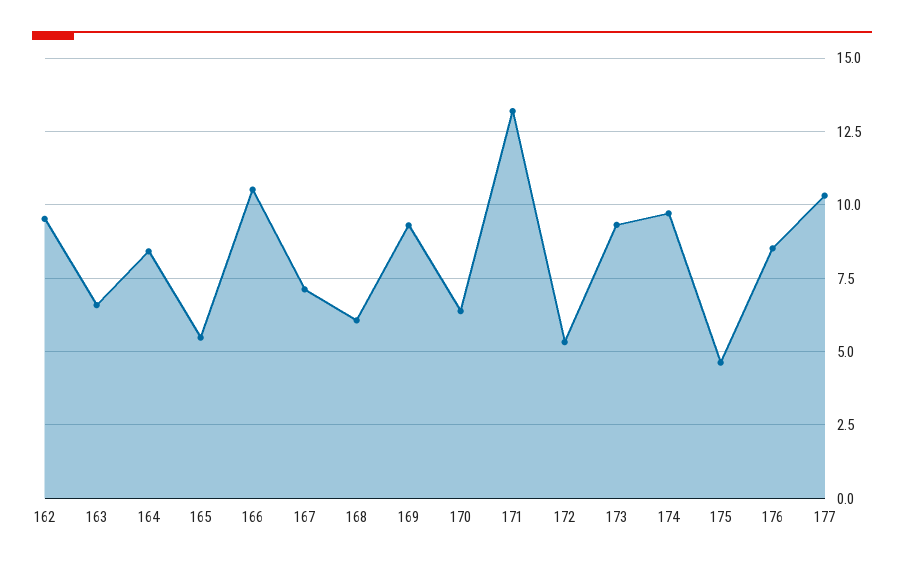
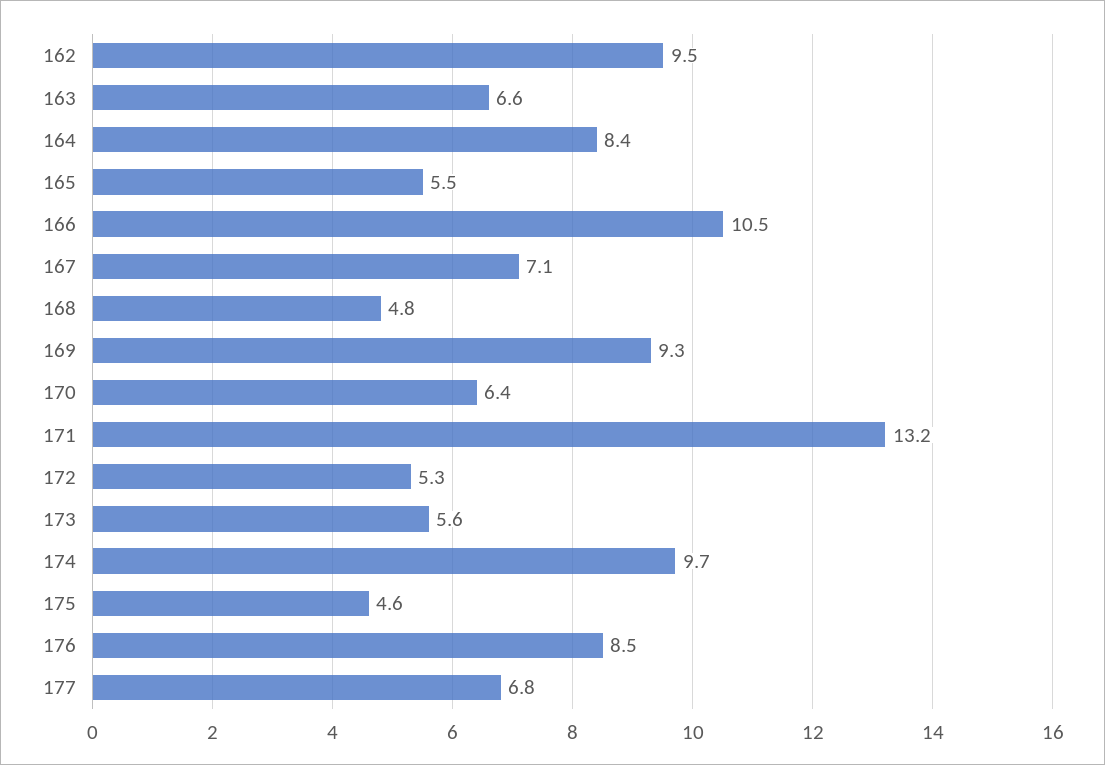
168: 6 -> 4.8
173: 9.25 -> 5.6
177: 10.25 -> 6.8

